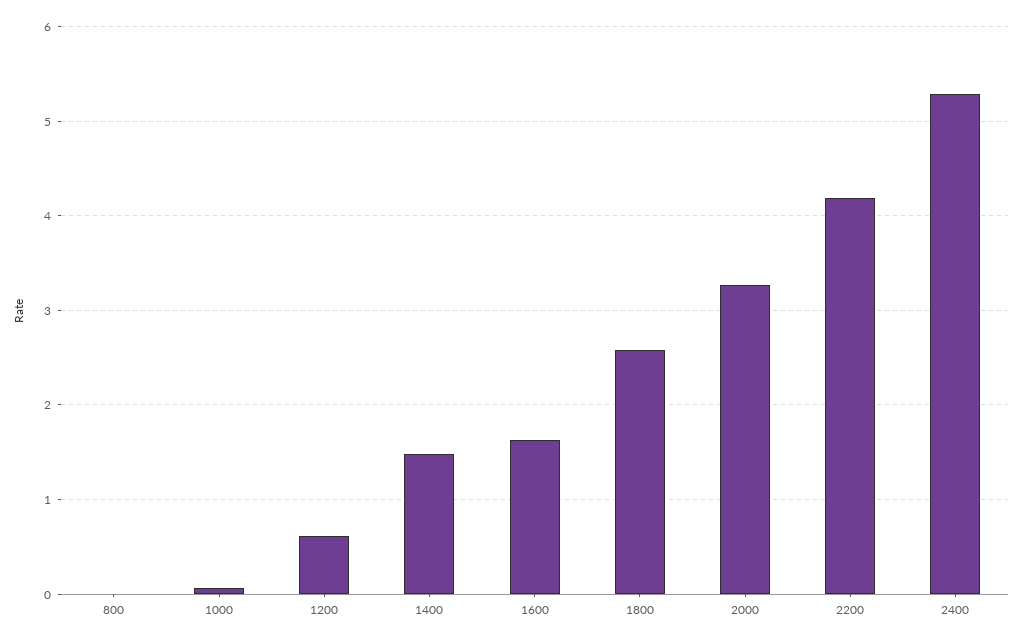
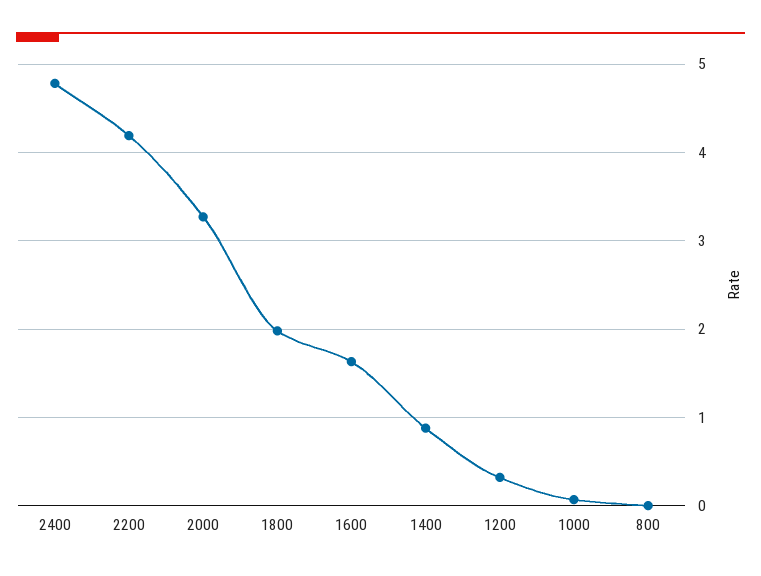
1200: 0.6 -> 0.3
1400: 1.5 -> 0.9
1800: 2.6 -> 2
2400: 5.3 -> 4.8

